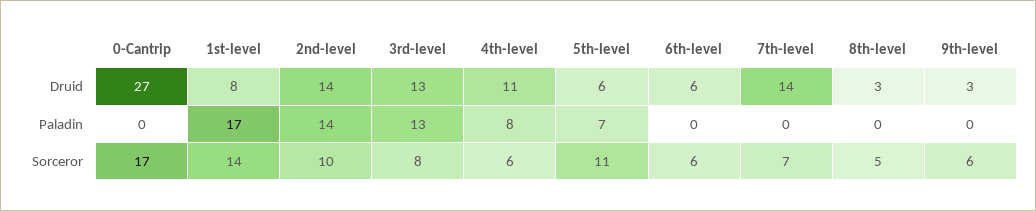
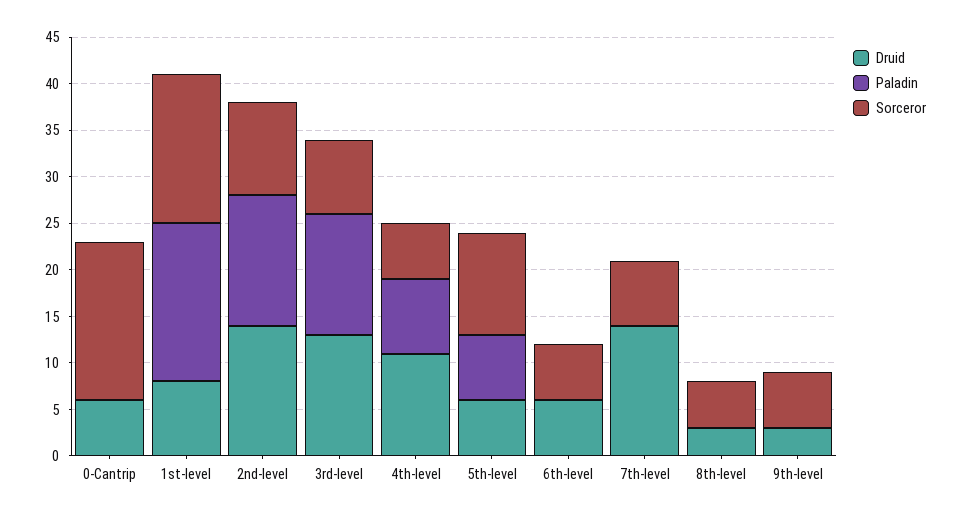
Druid, 0-Cantrip: 27 -> 6
Sorceror, 1st-level: 14 -> 16

